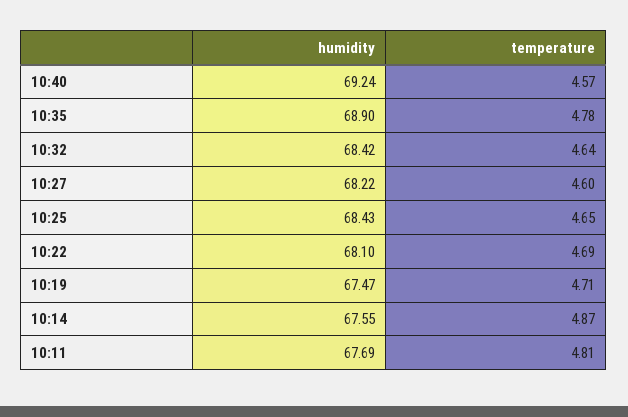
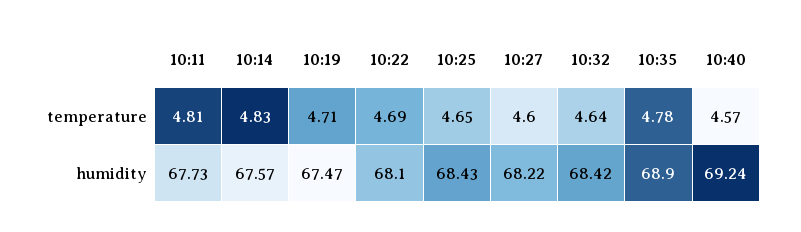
humidity, 10:14: 67.55 -> 67.57
temperature, 10:14: 4.87 -> 4.83
humidity, 10:11: 67.69 -> 67.73

